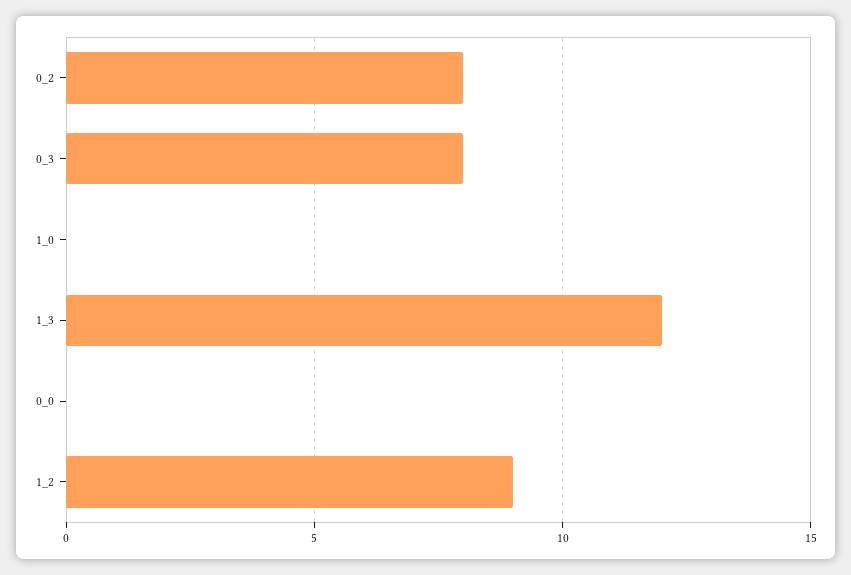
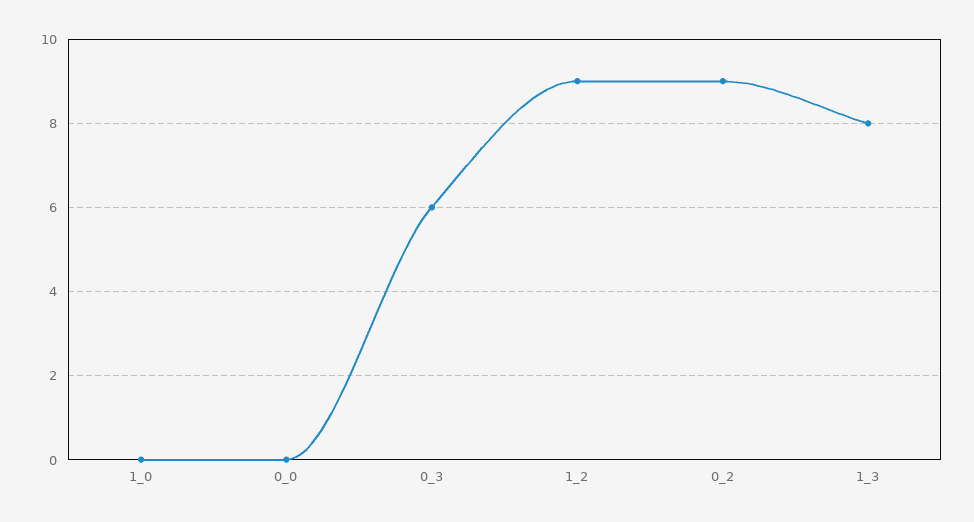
0_2: 8 -> 9
0_3: 8 -> 6
1_3: 12 -> 8

